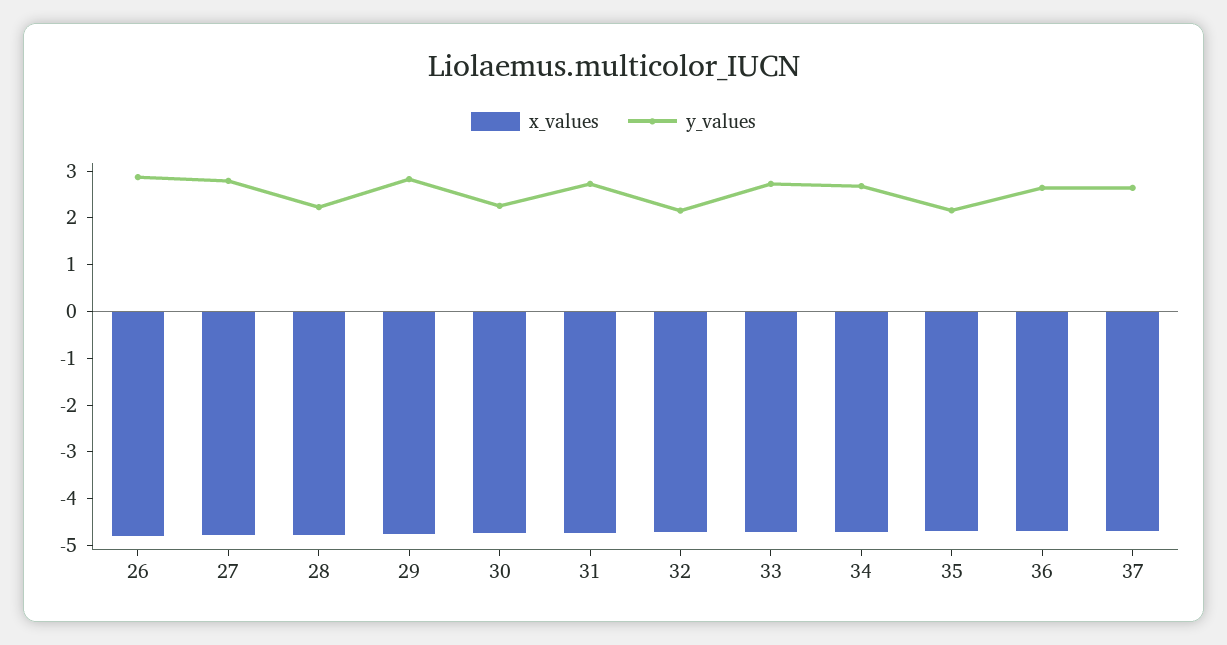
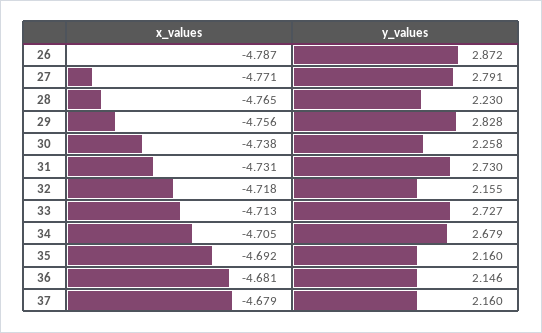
y_values, 36: 2.6 -> 2.146
y_values, 37: 2.6 -> 2.16

